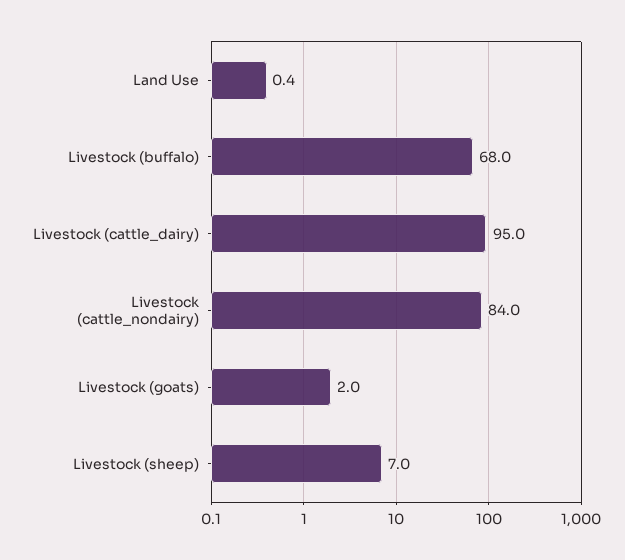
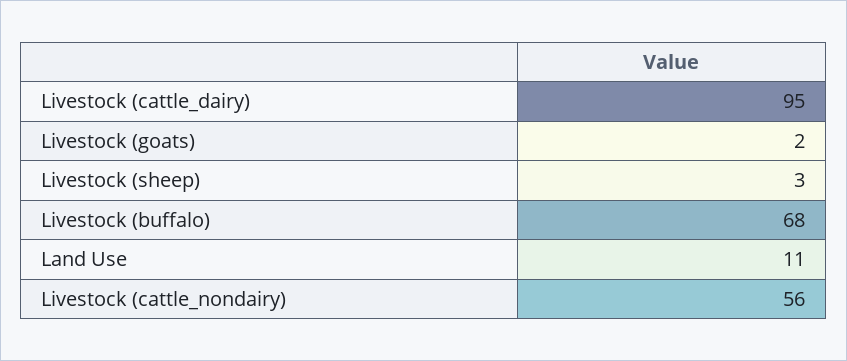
Land Use: 0.4 -> 11
Livestock (cattle_nondairy): 84 -> 56
Livestock (sheep): 7 -> 3

